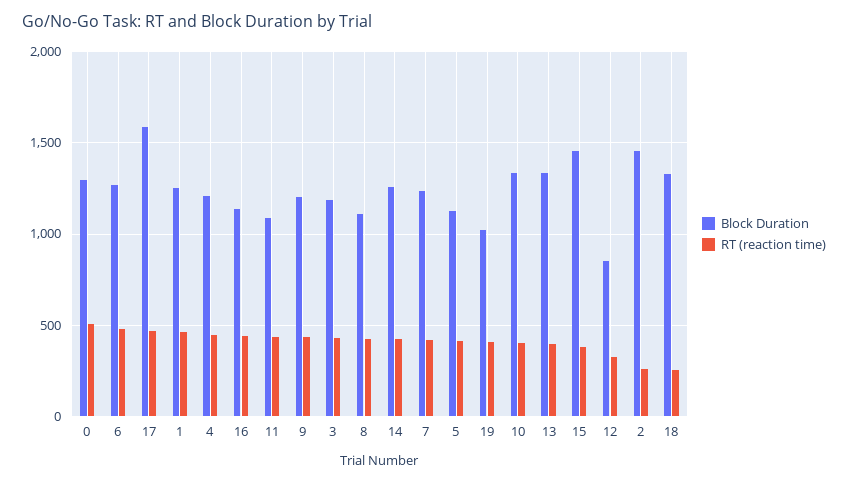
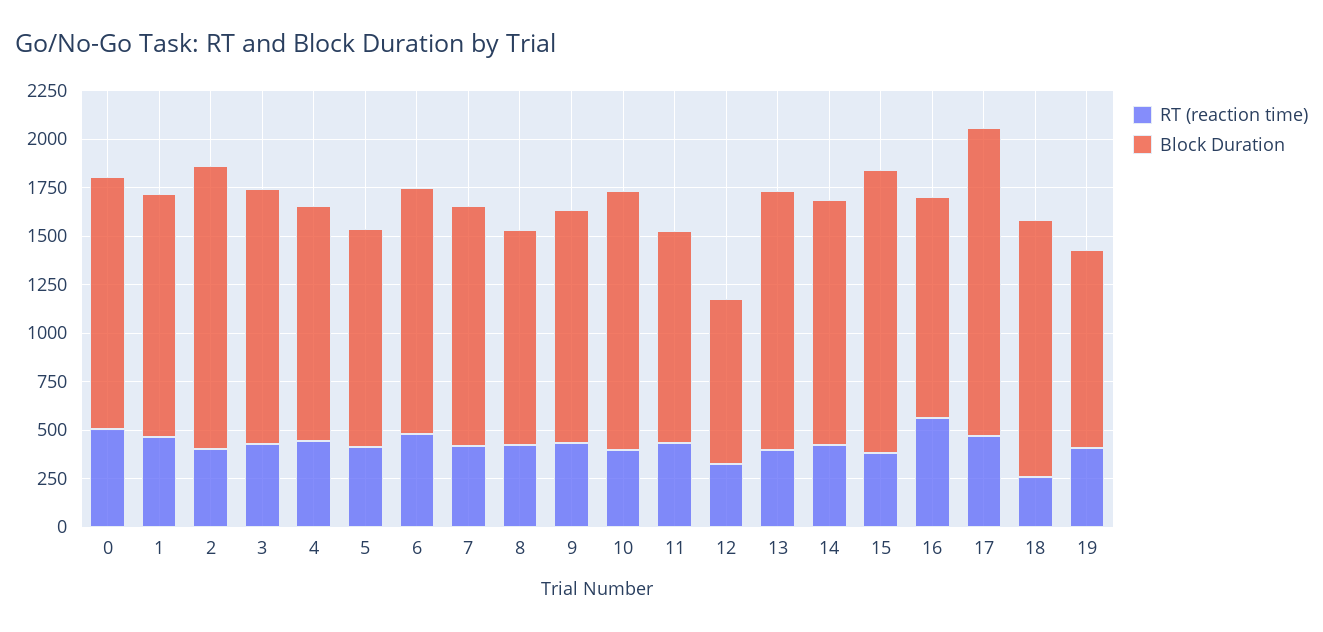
RT (reaction time), 16: 450 -> 550
Block Duration, 3: 1200 -> 1300
RT (reaction time), 2: 250 -> 400

